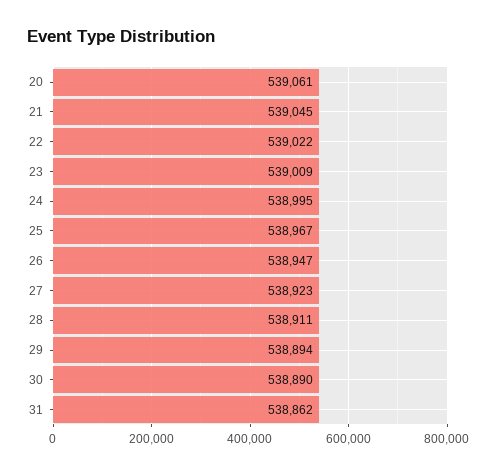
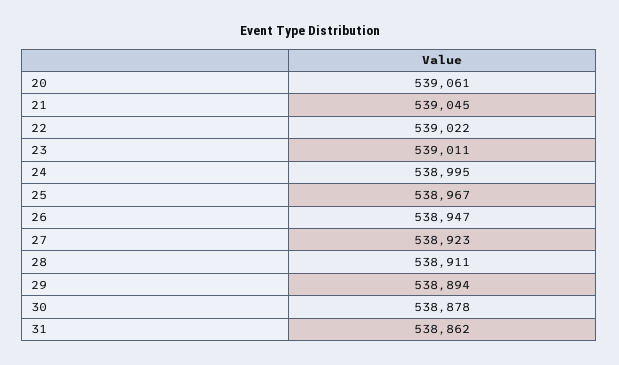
23: 539009 -> 539011
30: 538890 -> 538878

